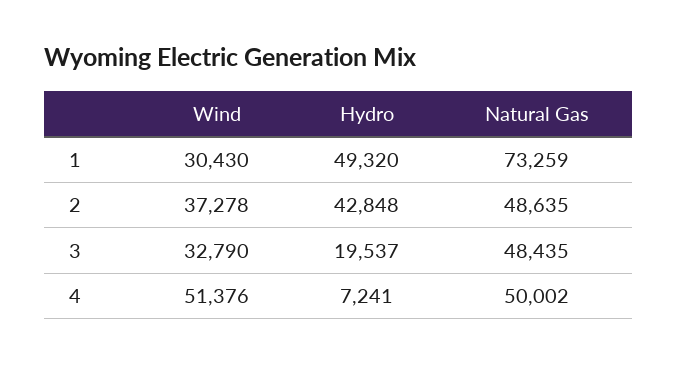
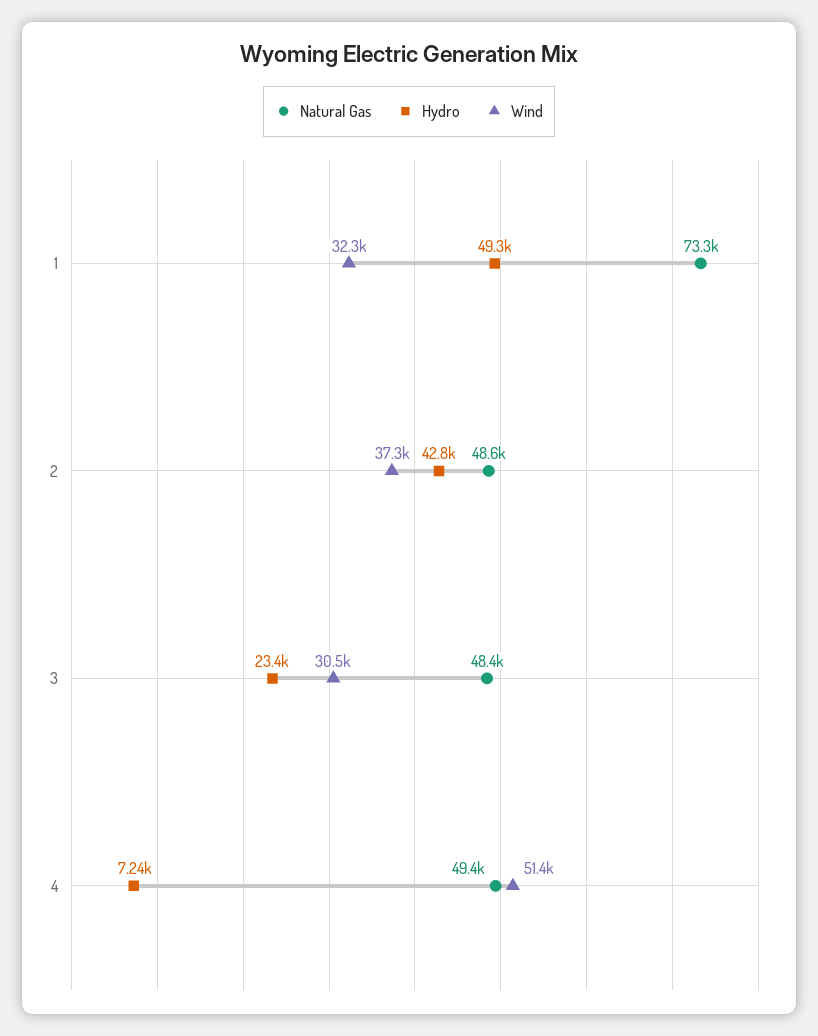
Wind, 1: 30430 -> 32300
Wind, 3: 32790 -> 30500
Hydro, 3: 19537 -> 23400
Natural Gas, 4: 50002 -> 49400

